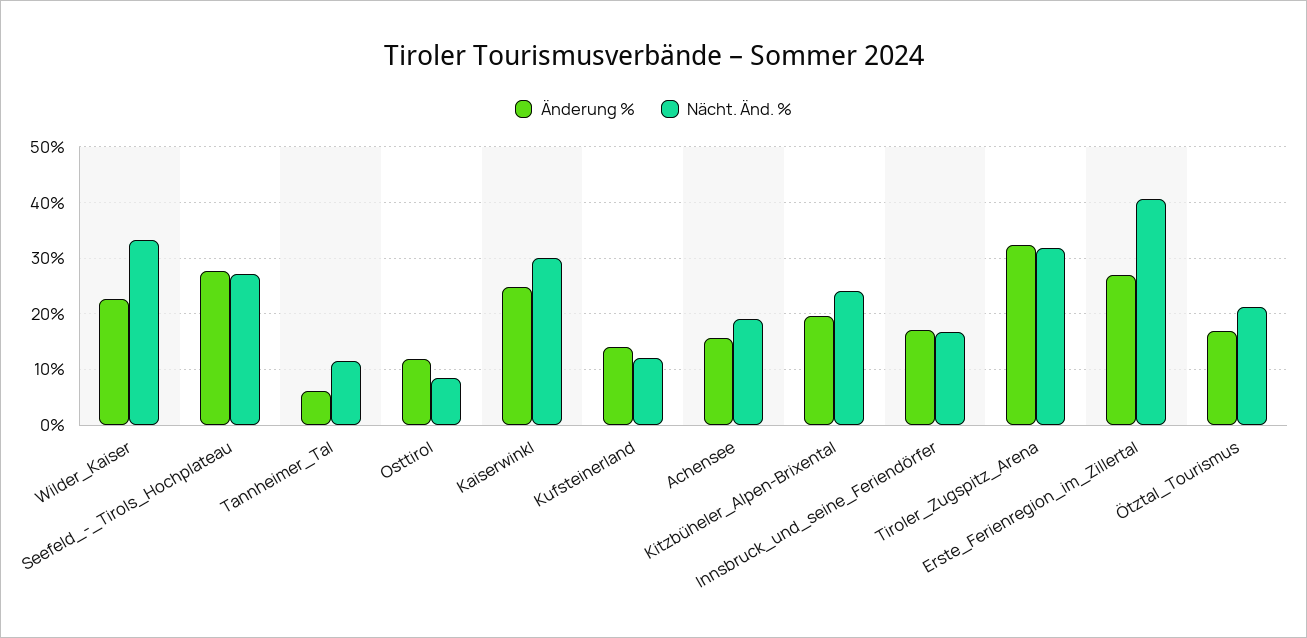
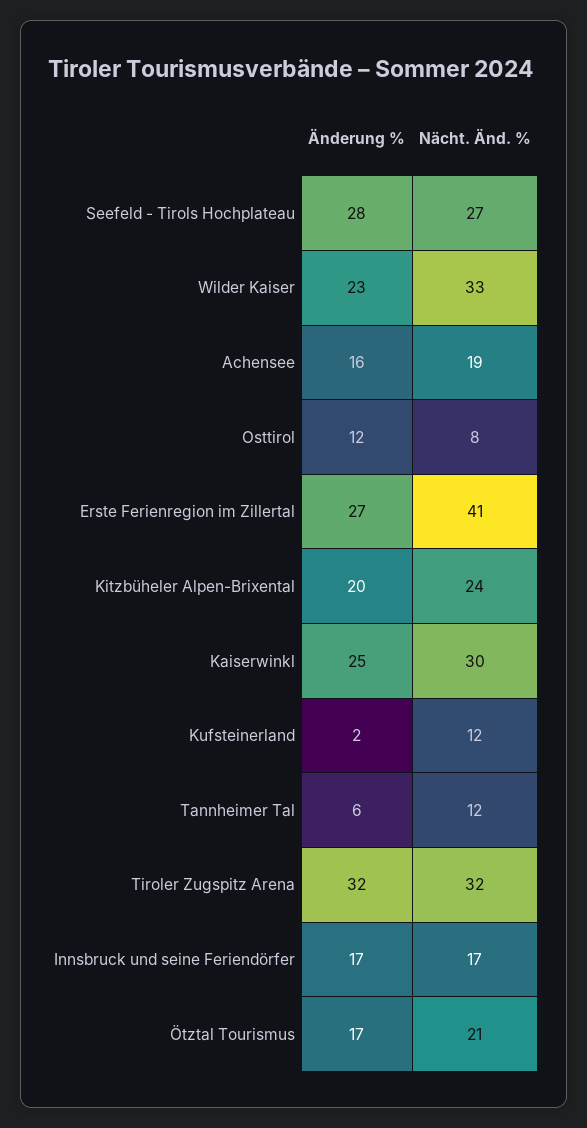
Änderung %, Kufsteinerland: 14 -> 2

